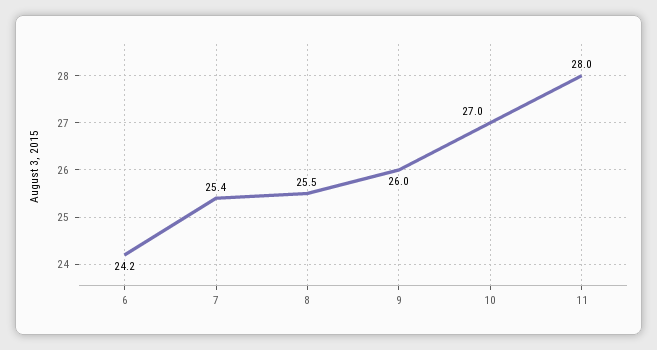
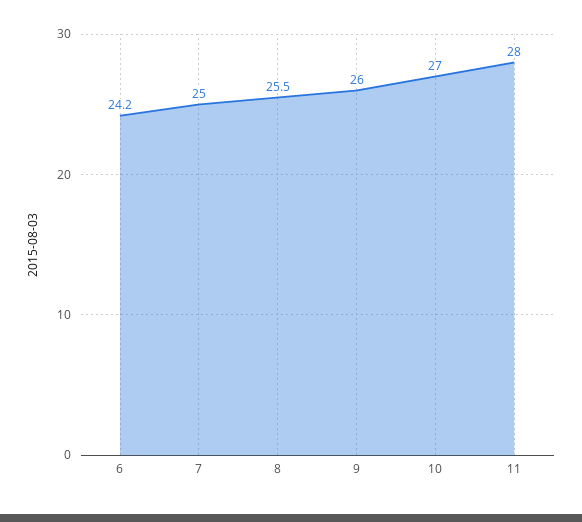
7: 25.4 -> 25

